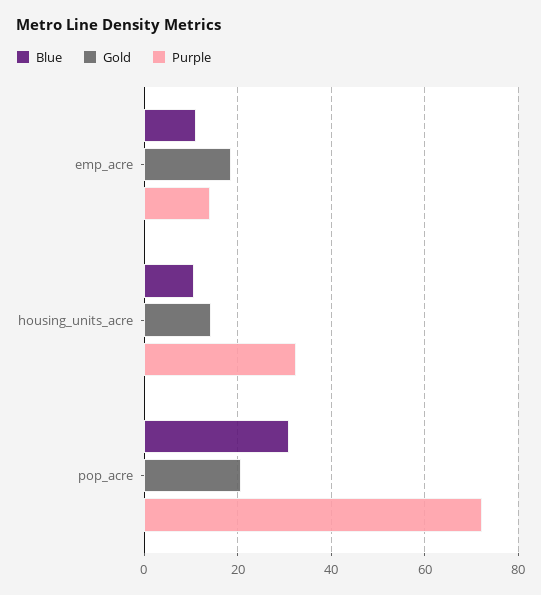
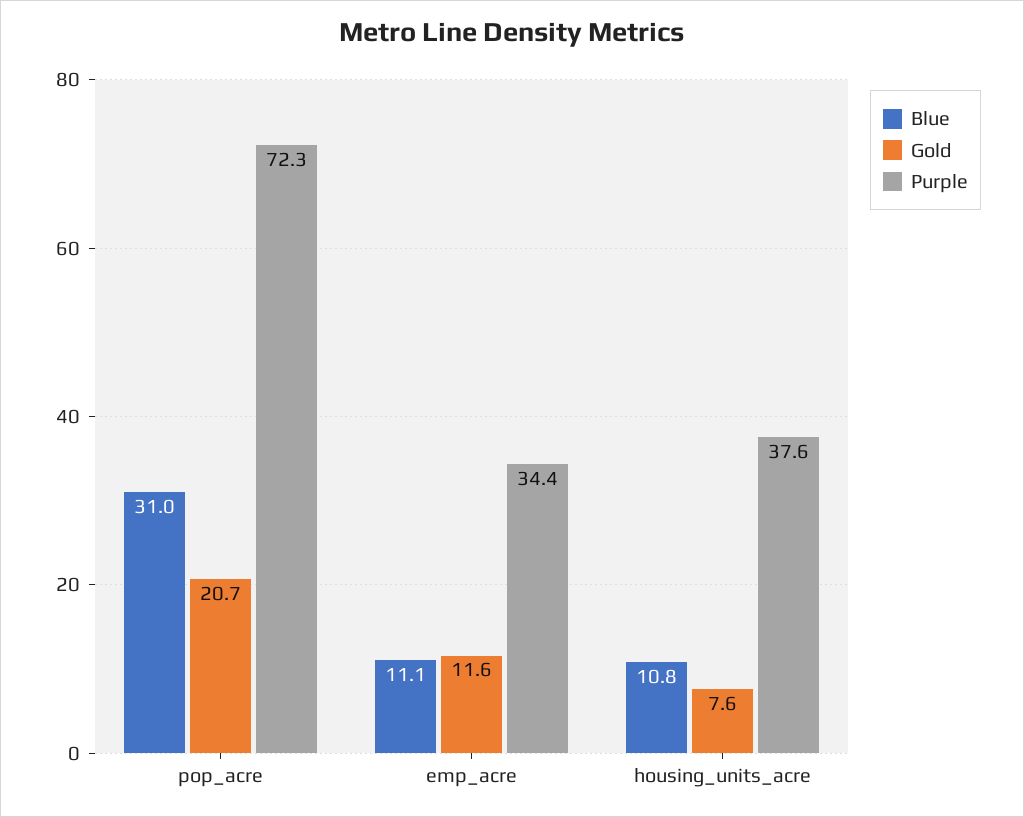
Gold, emp_acre: 18 -> 11.6
Purple, emp_acre: 14 -> 34.4
Gold, housing_units_acre: 14 -> 7.6
Purple, housing_units_acre: 32 -> 37.6

